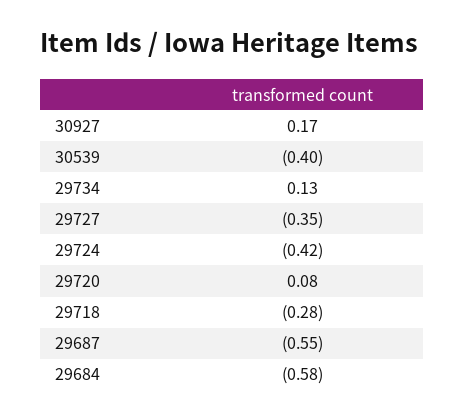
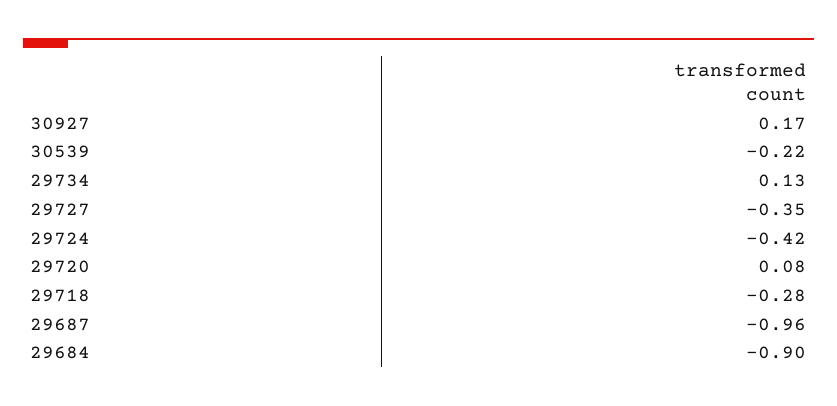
30539: -0.4 -> -0.22
29687: -0.55 -> -0.96
29684: -0.58 -> -0.9

